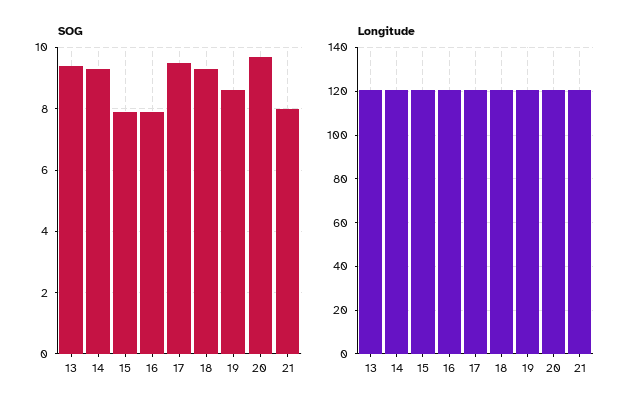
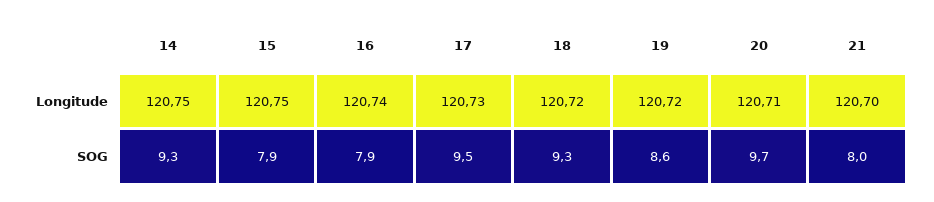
SOG, 13: 9.5 -> none
Longitude, 13: 120 -> none

